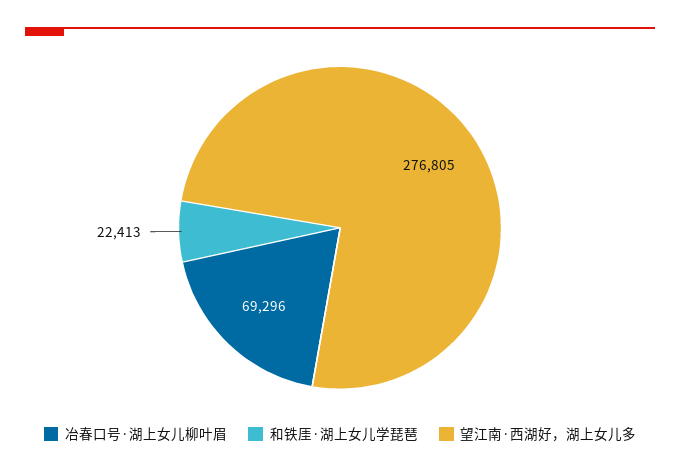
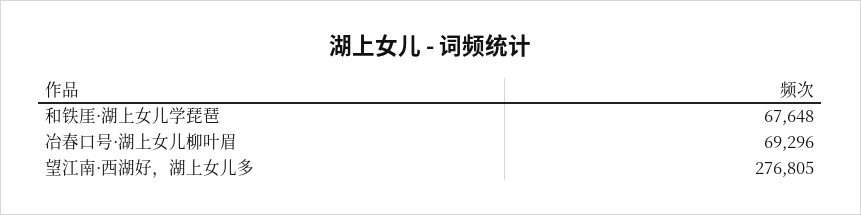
和铁厓·湖上女儿学琵琶: 22413 -> 67648

